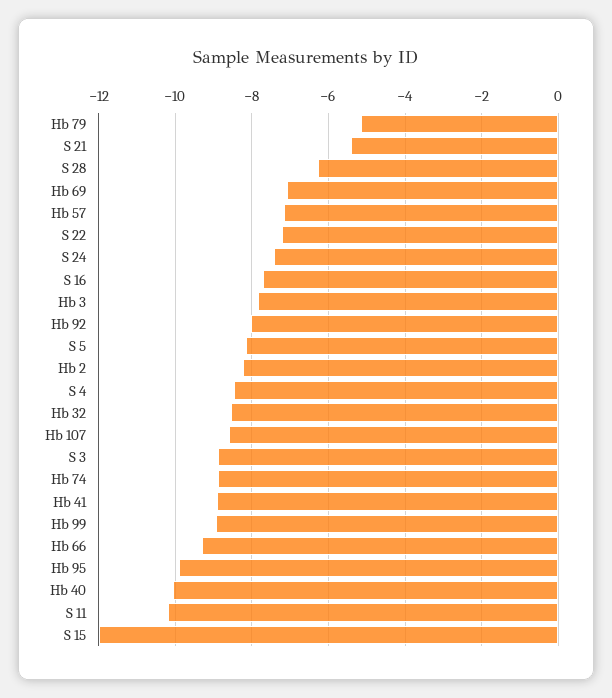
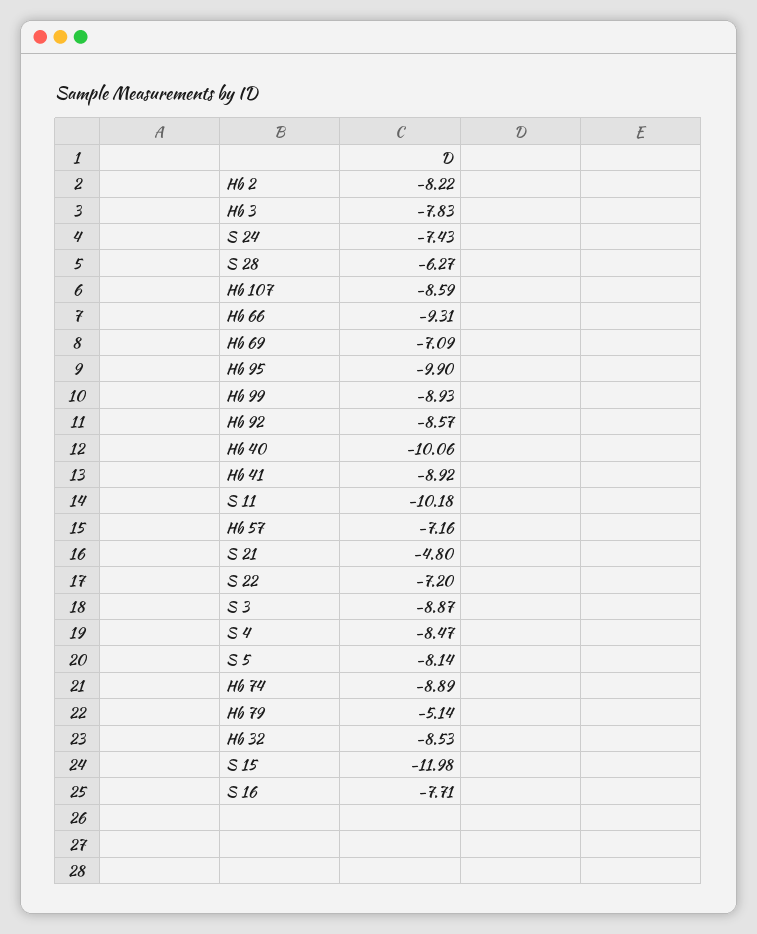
S 21: -5.4 -> -4.8
Hb 92: -8 -> -8.57

